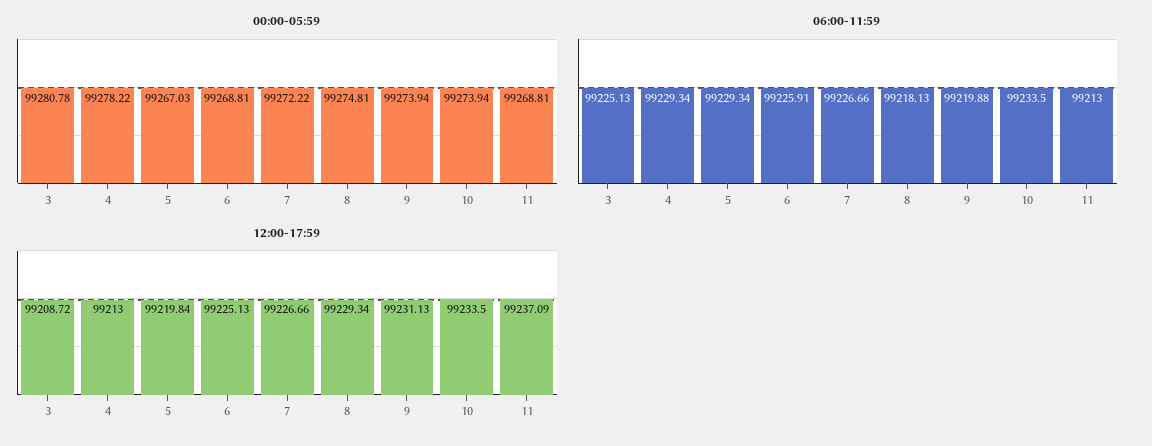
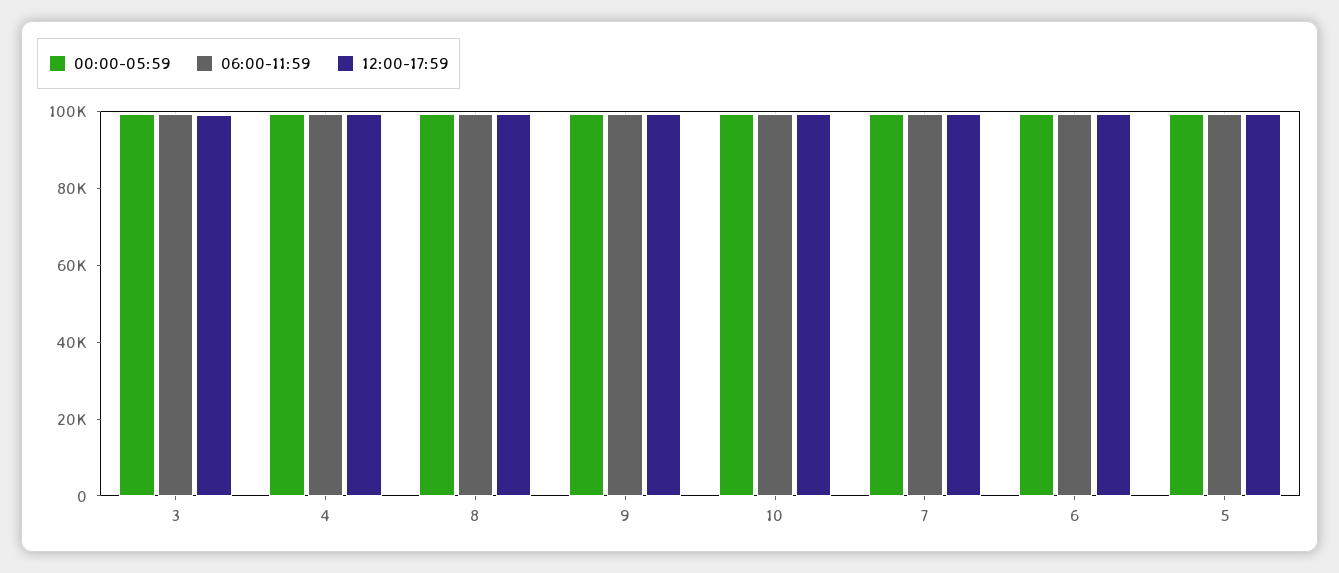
00:00-05:59, 11: 99268.81 -> none
06:00-11:59, 11: 99213 -> none
12:00-17:59, 11: 99237.09 -> none

